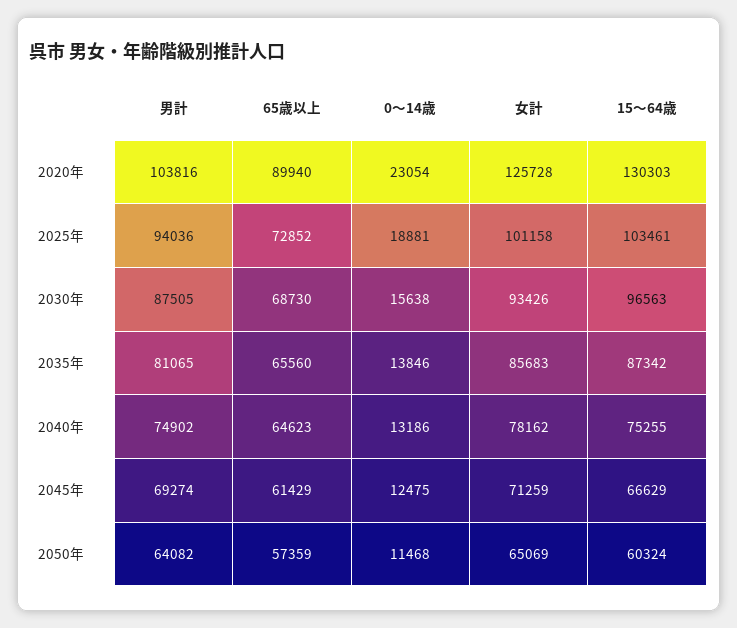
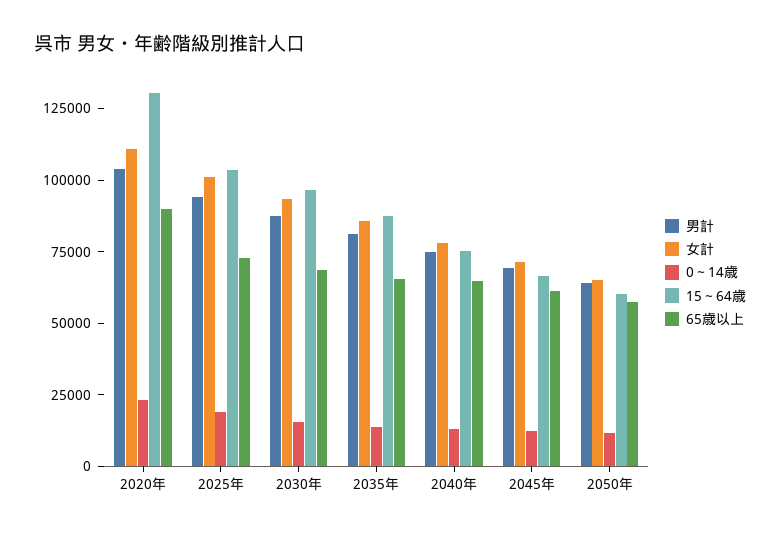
女計, 2020年: 125728 -> 110000

